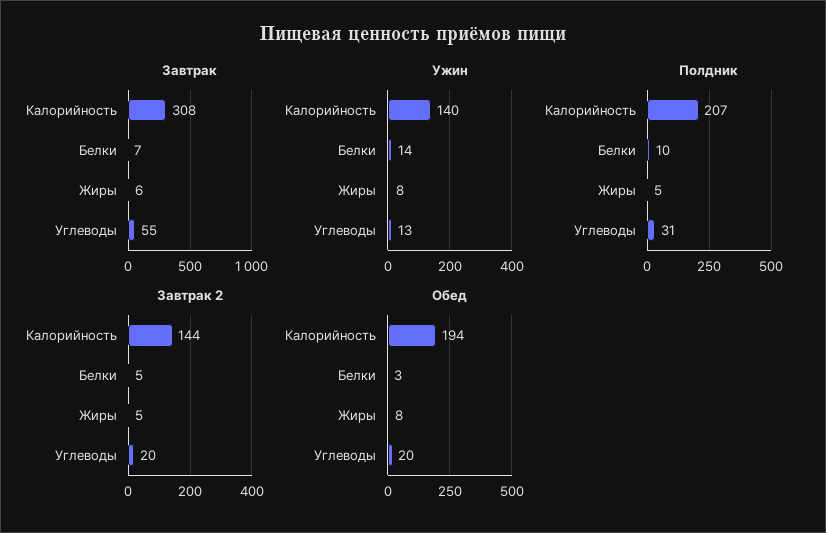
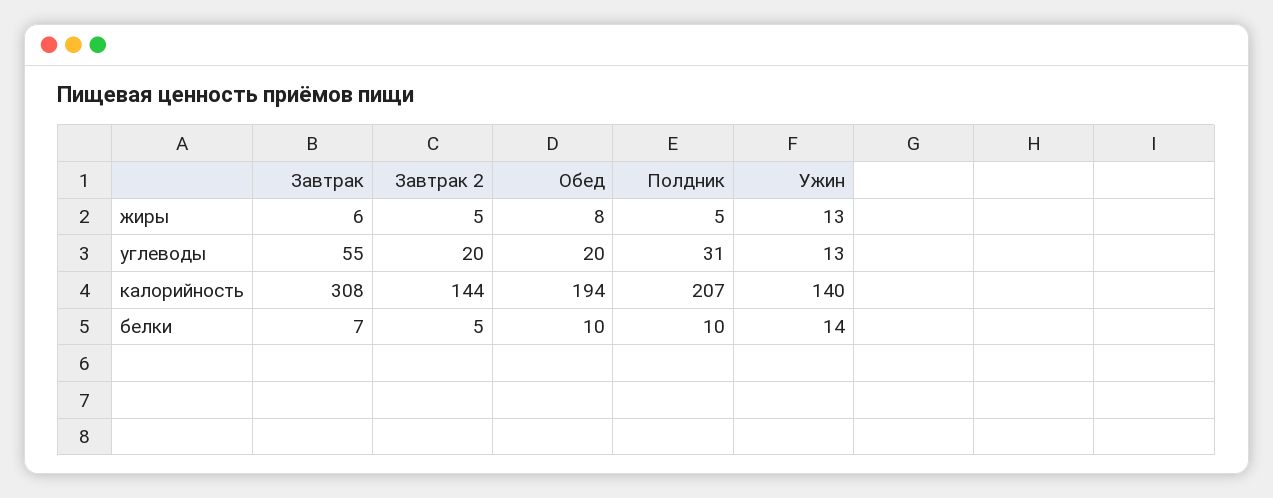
Ужин, Жиры: 8 -> 13
Обед, Белки: 3 -> 10

